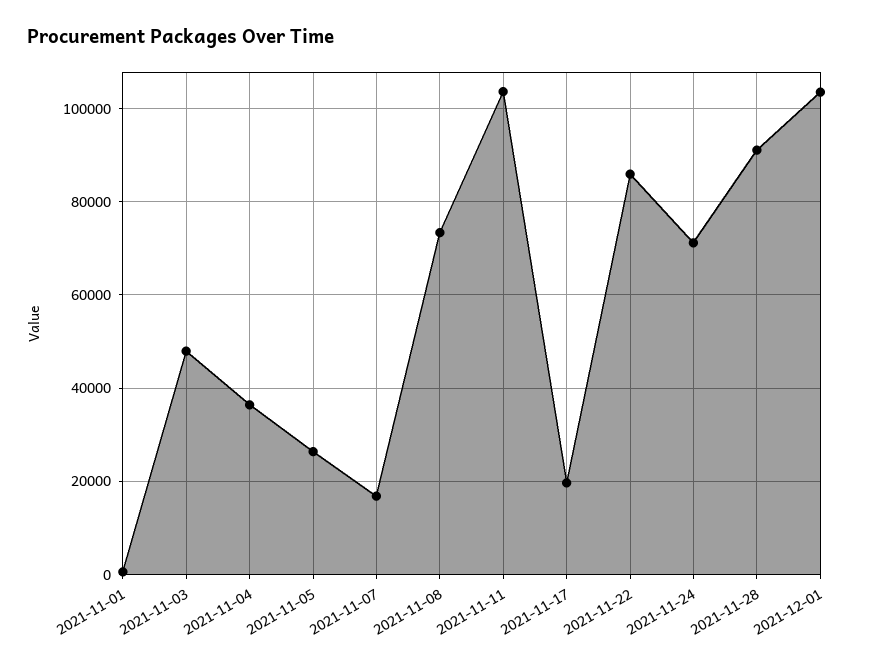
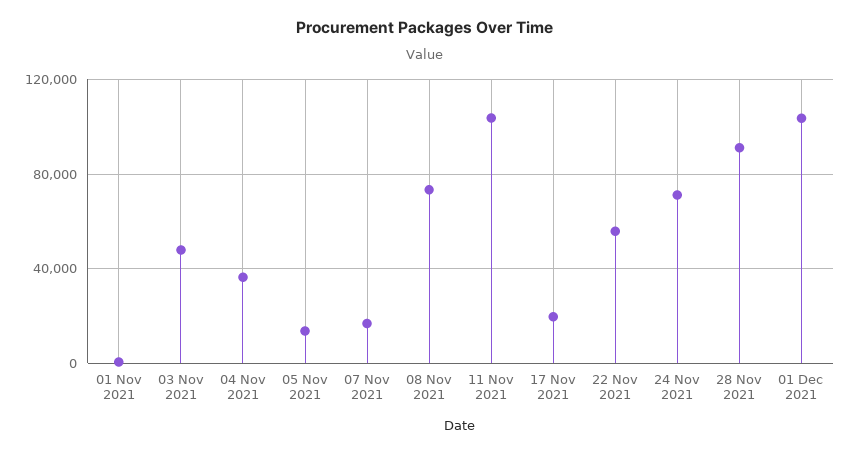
2021-11-05: 26000 -> 15000
2021-11-22: 86000 -> 55000

